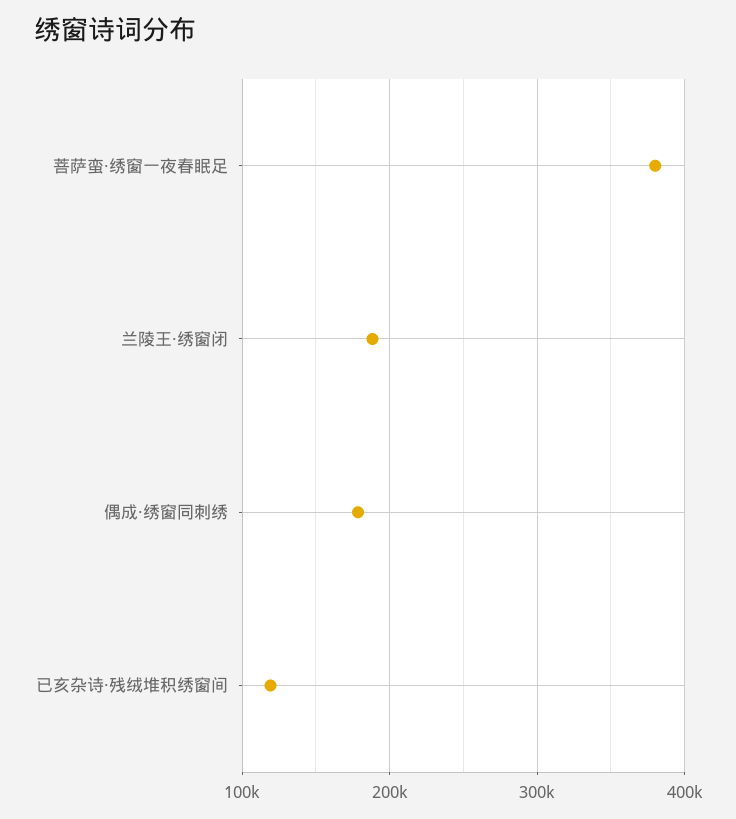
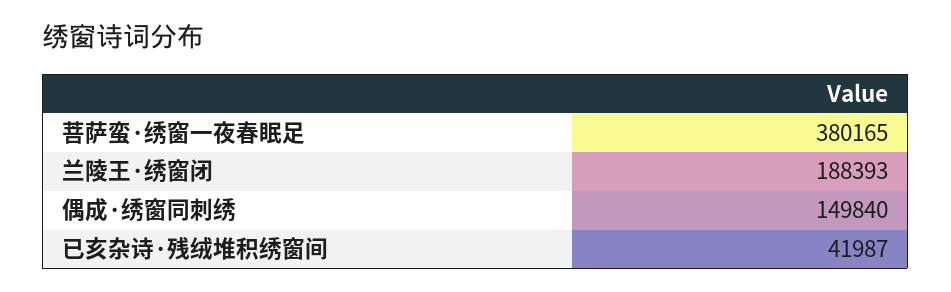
偶成·绣窗同刺绣: 180000 -> 149840
已亥杂诗·残绒堆积绣窗间: 120000 -> 41987

